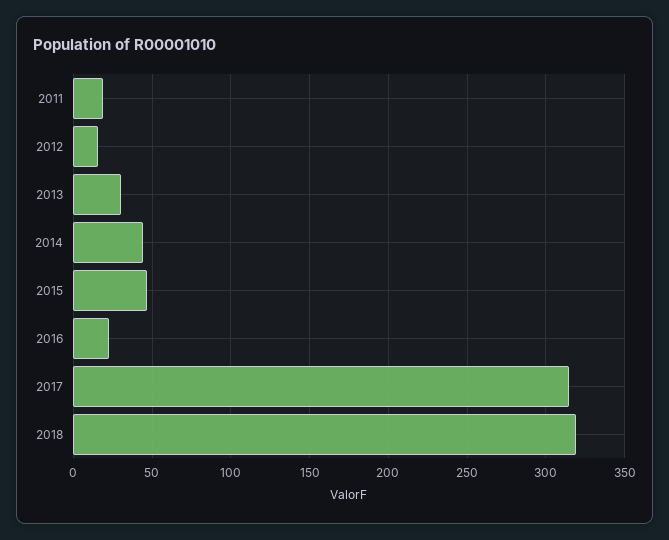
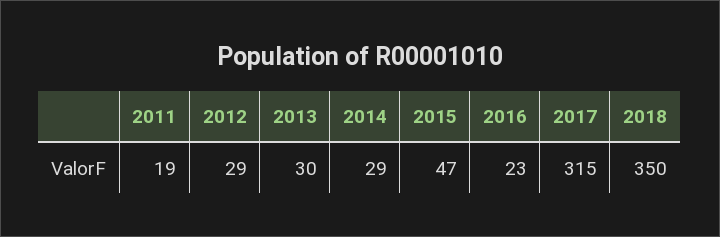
2012: 15 -> 29
2014: 45 -> 29
2018: 320 -> 350

